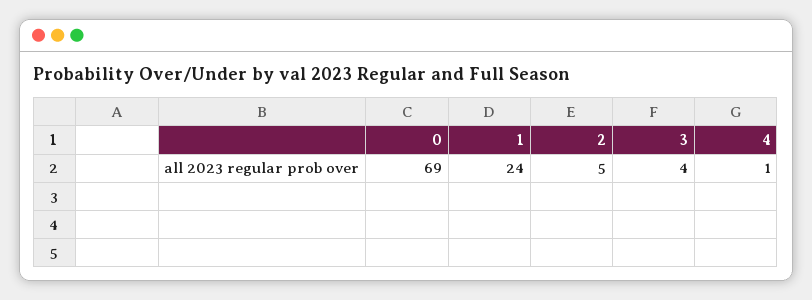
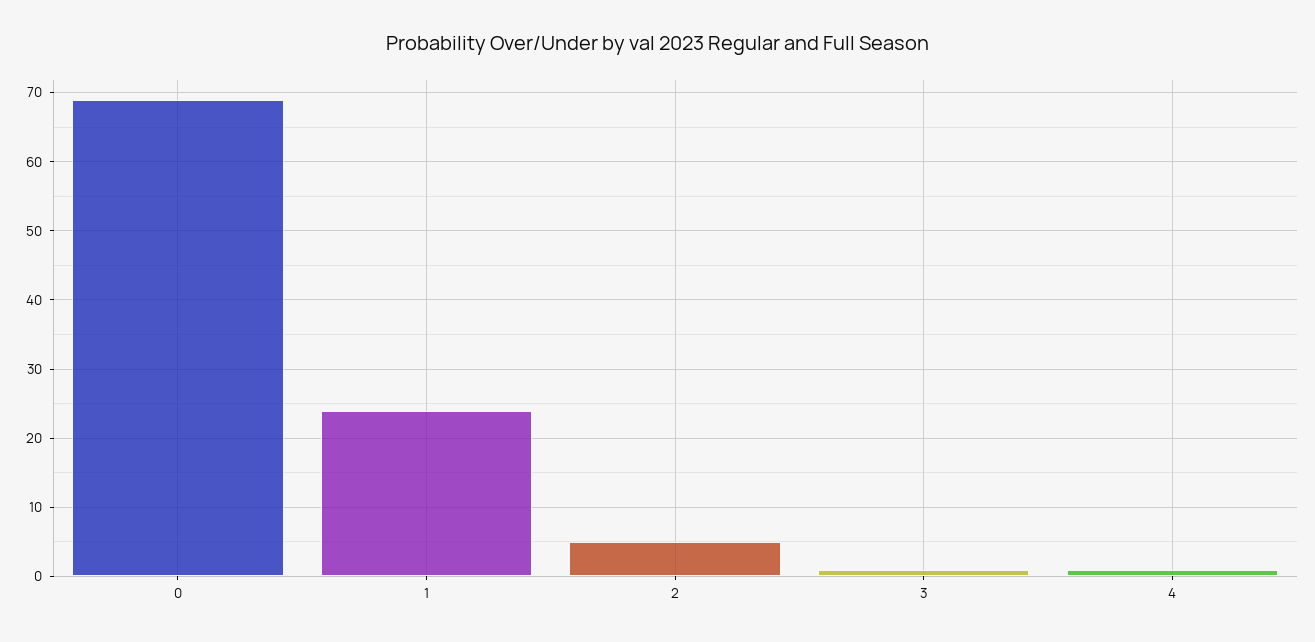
3: 4 -> 1

